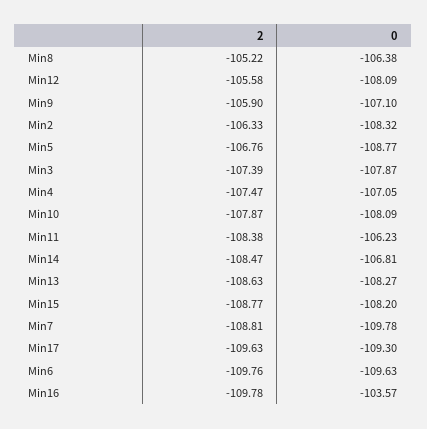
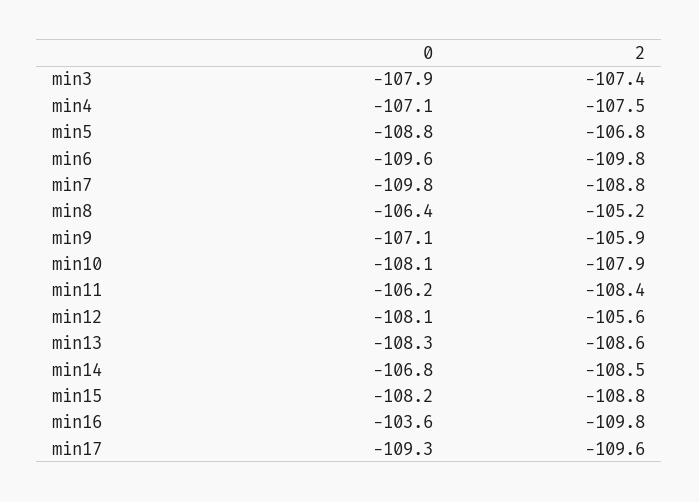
2, Min2: -106.33 -> none
0, Min2: -108.32 -> none

